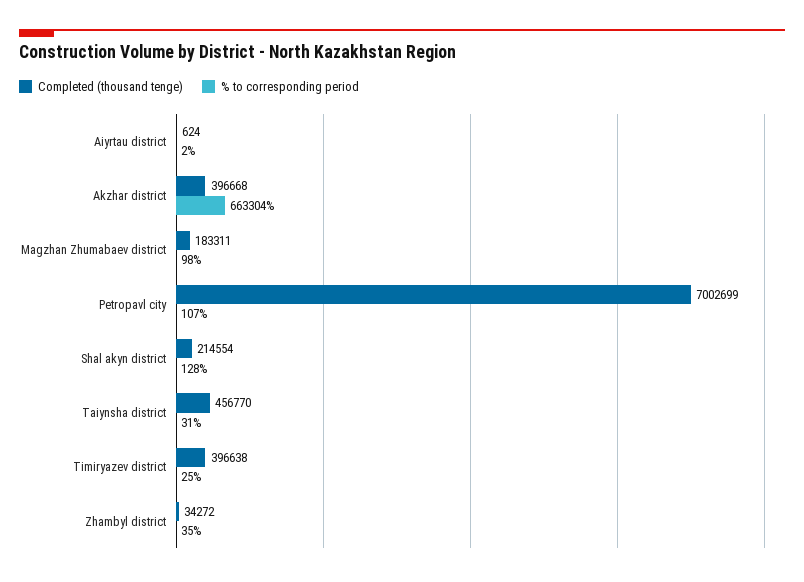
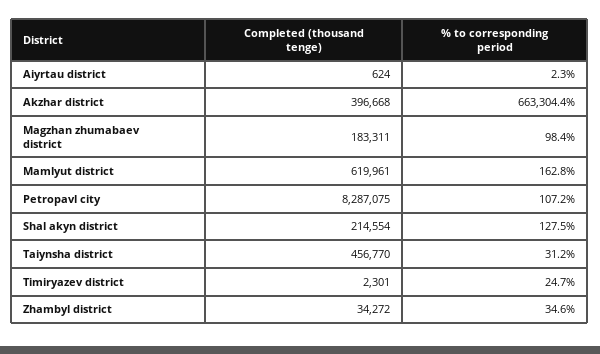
Completed (thousand tenge), Petropavl city: 7002699 -> 8287075
Completed (thousand tenge), Timiryazev district: 396638 -> 2301
Completed (thousand tenge), Mamlyut district: none -> 619961
% to corresponding period, Mamlyut district: none -> 162.8

